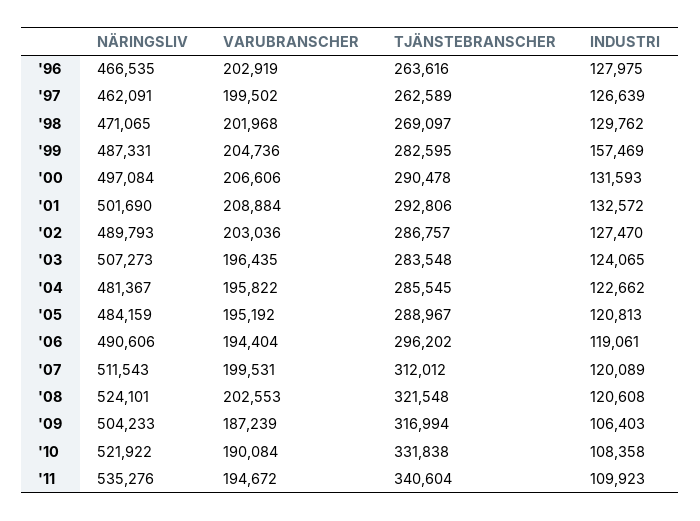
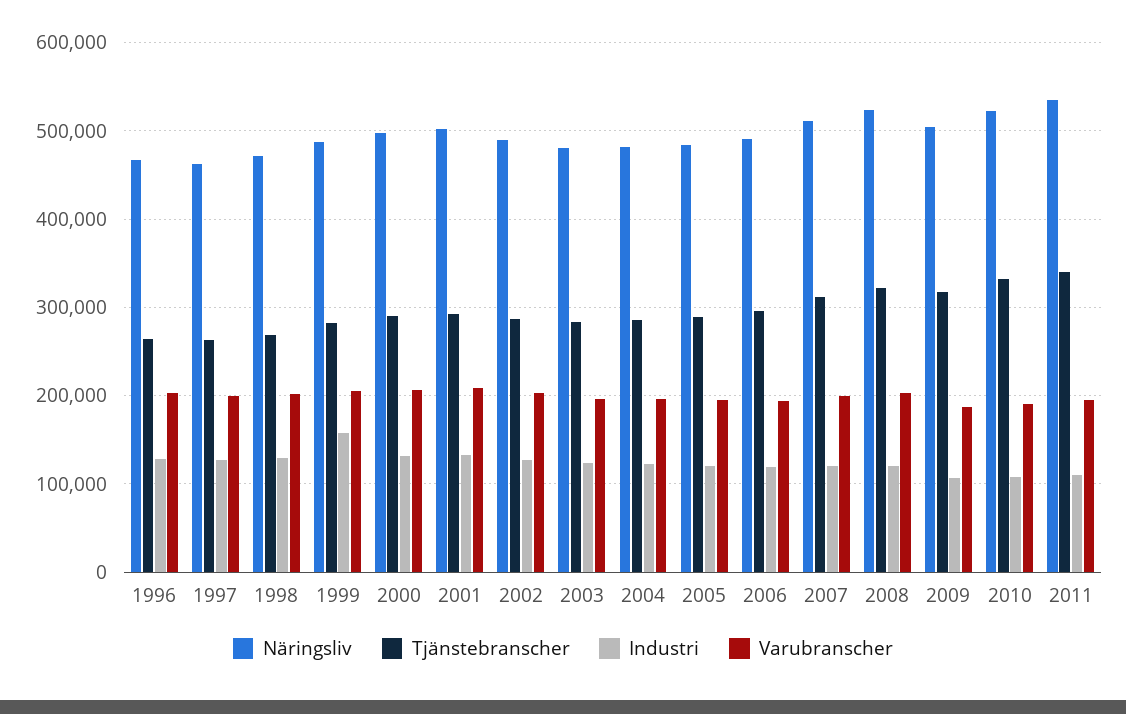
NÄRINGSLIV, '03: 507273 -> 480000

